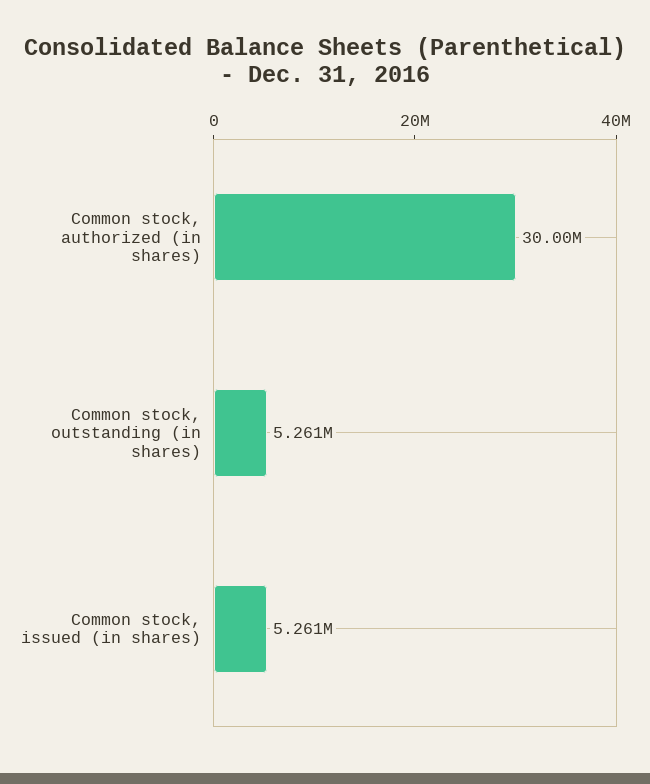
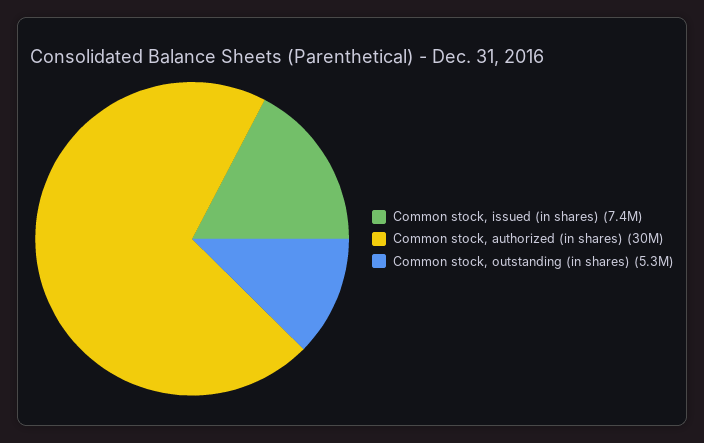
Common stock, issued (in shares): 5261000 -> 7400000

